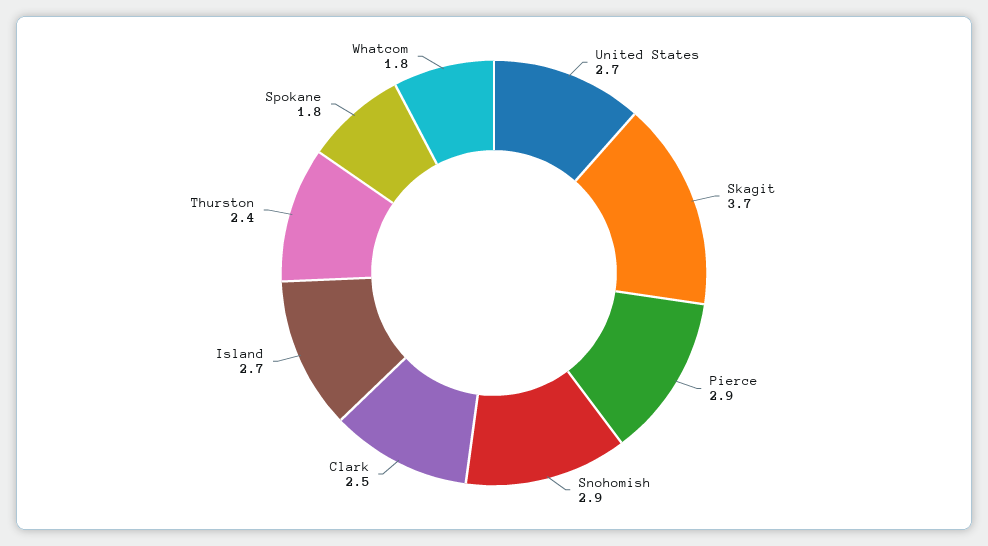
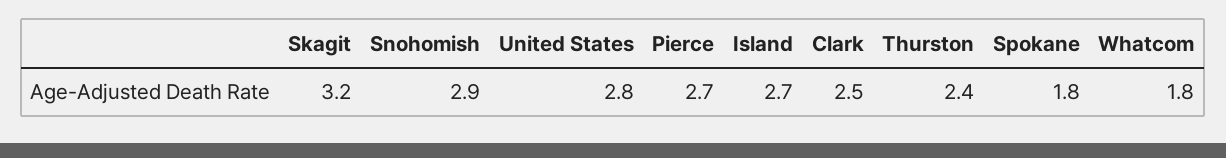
United States: 2.7 -> 2.8
Skagit: 3.7 -> 3.2
Pierce: 2.9 -> 2.7

